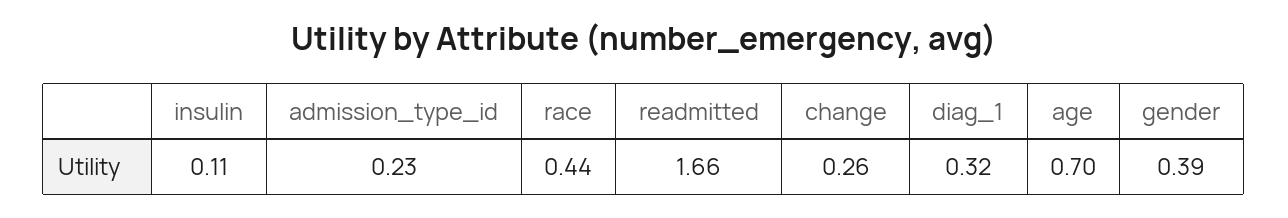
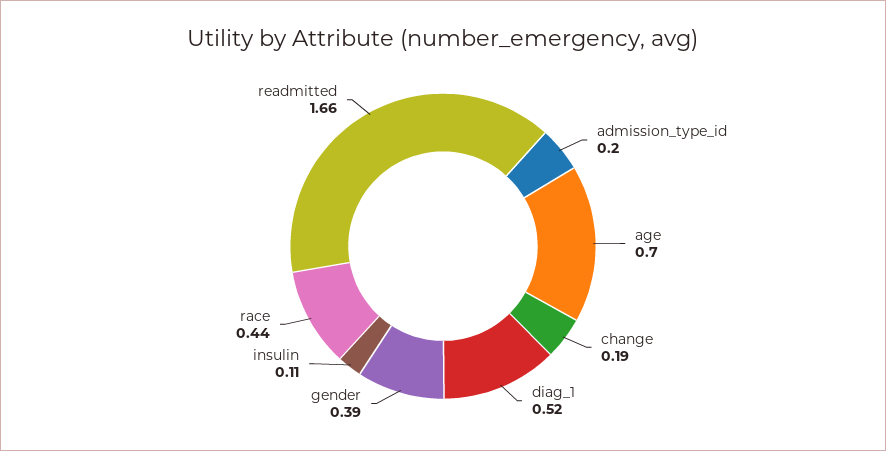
admission_type_id: 0.23 -> 0.2
change: 0.26 -> 0.19
diag_1: 0.32 -> 0.52

